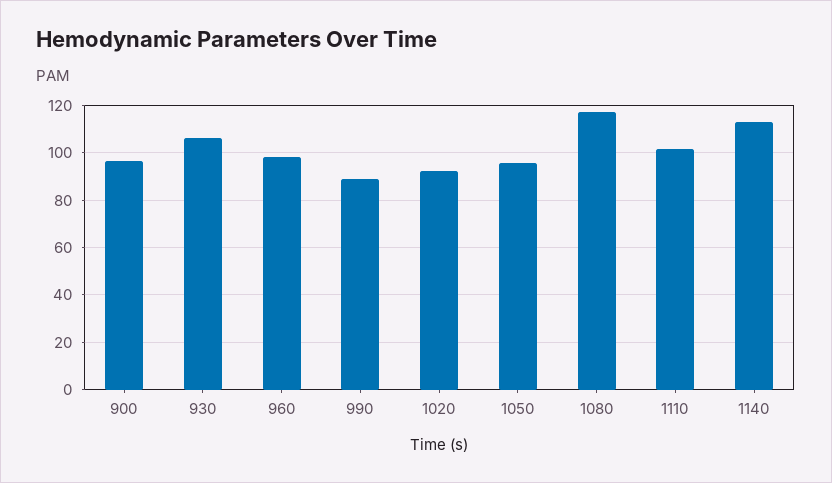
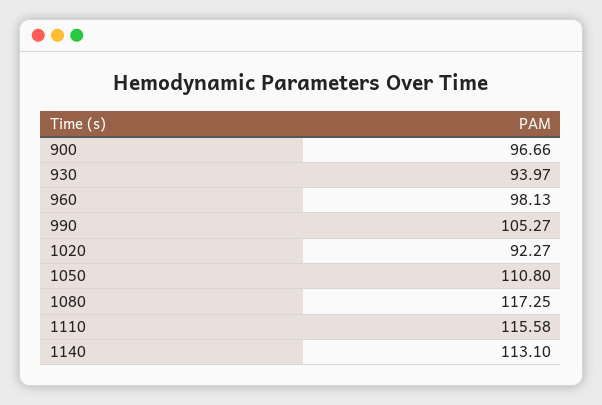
930: 105 -> 93.97
990: 90 -> 105.27
1050: 95 -> 110.8
1110: 100 -> 115.58

